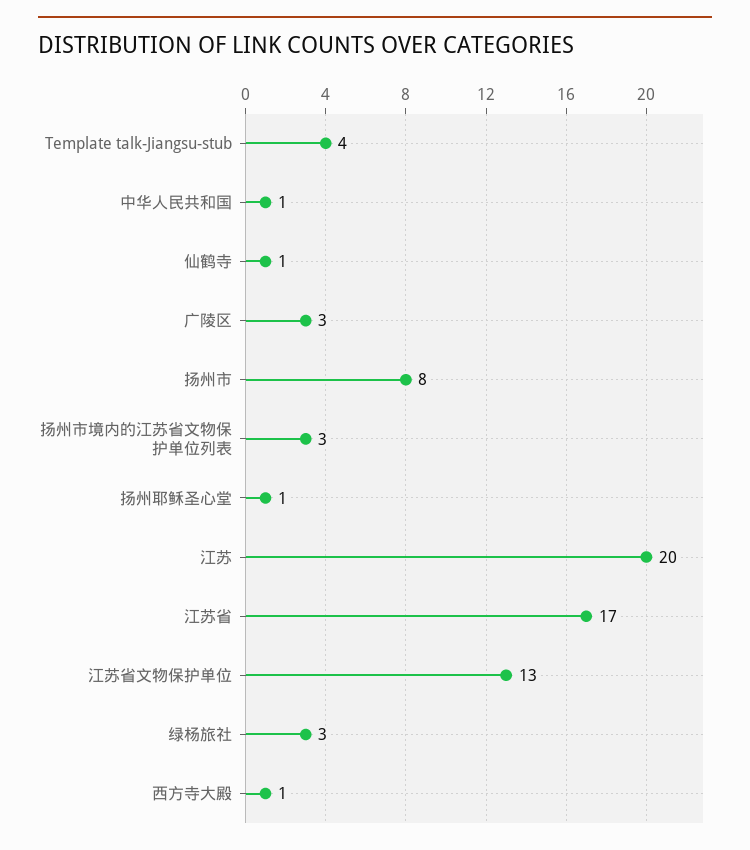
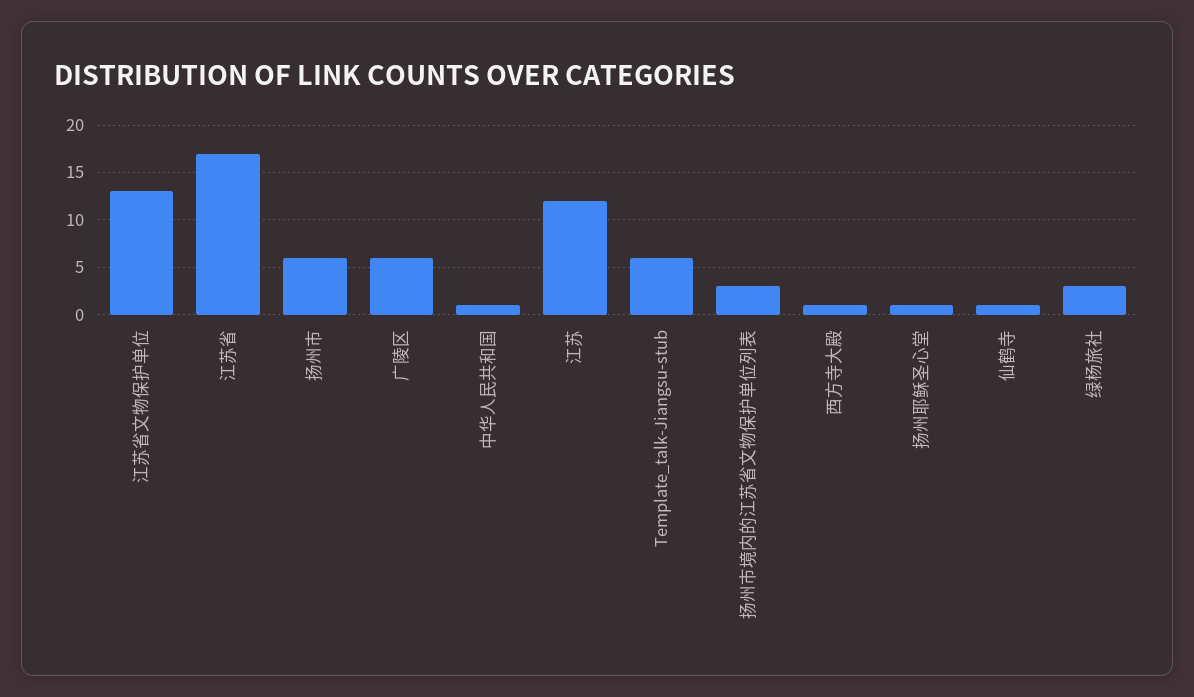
Template talk-Jiangsu-stub: 4 -> 6
广陵区: 3 -> 6
扬州市: 8 -> 6
江苏: 20 -> 12

